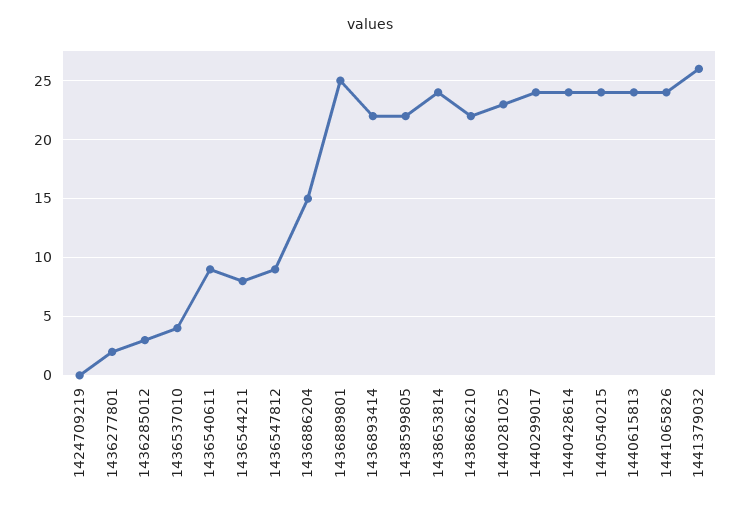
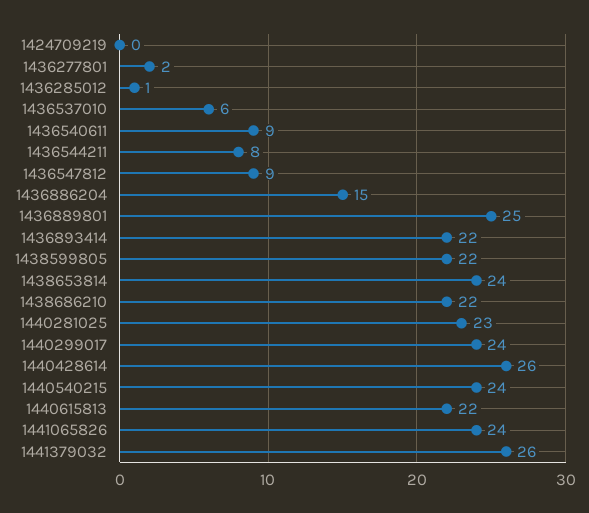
1436285012: 3 -> 1
1436537010: 4 -> 6
1440428614: 24 -> 26
1440615813: 24 -> 22

